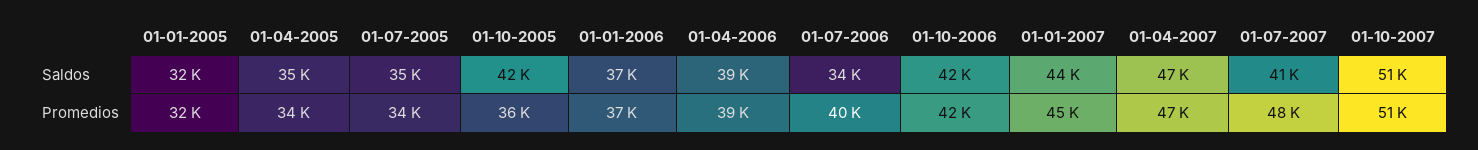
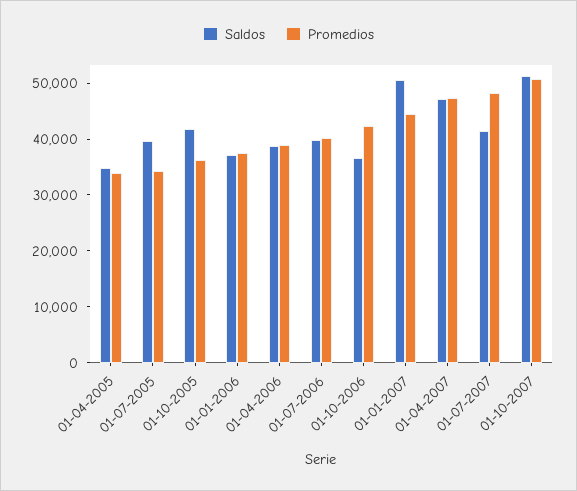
Saldos, 01-01-2005: 32000 -> none
Saldos, 01-07-2005: 35000 -> 40000
Saldos, 01-07-2006: 34000 -> 40000
Saldos, 01-10-2006: 42000 -> 36000
Saldos, 01-01-2007: 44000 -> 50000
Promedios, 01-01-2005: 32000 -> none

